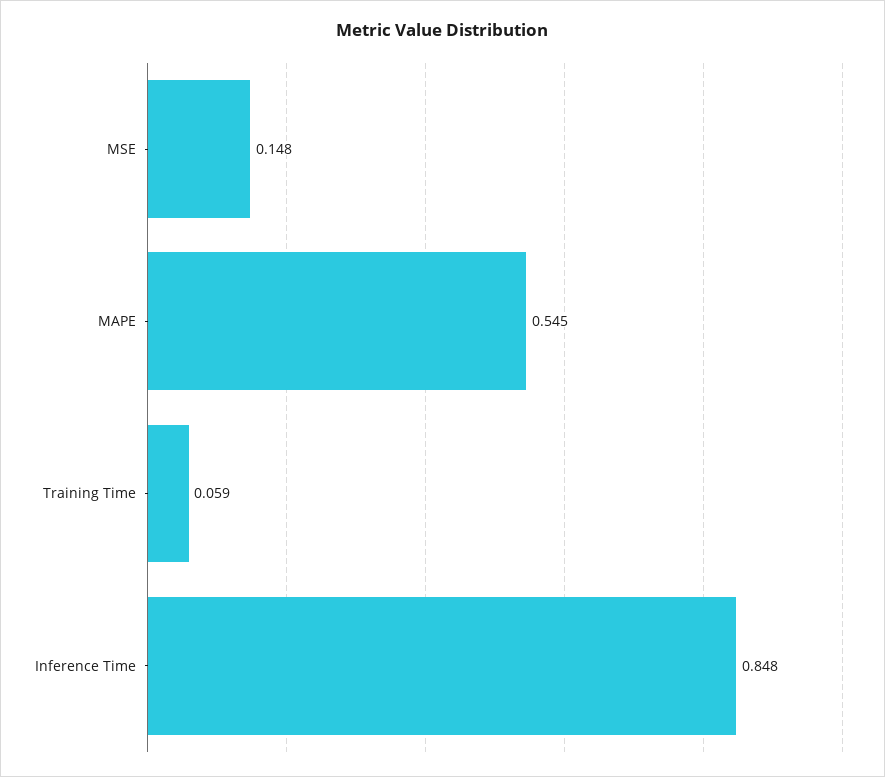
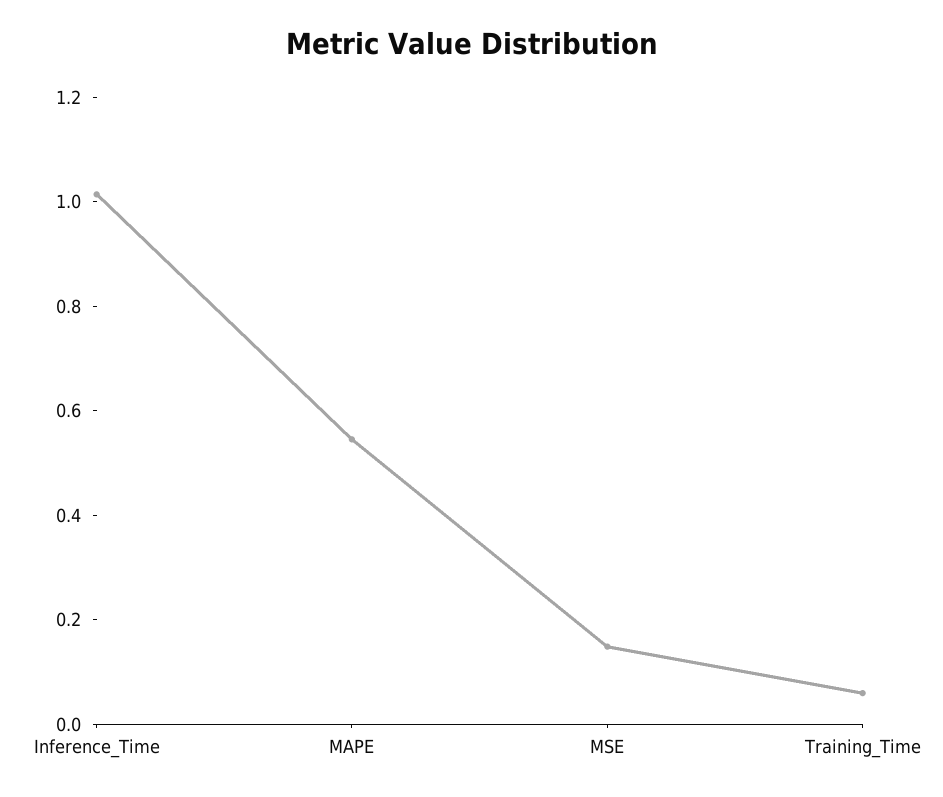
Inference Time: 0.848 -> 1

